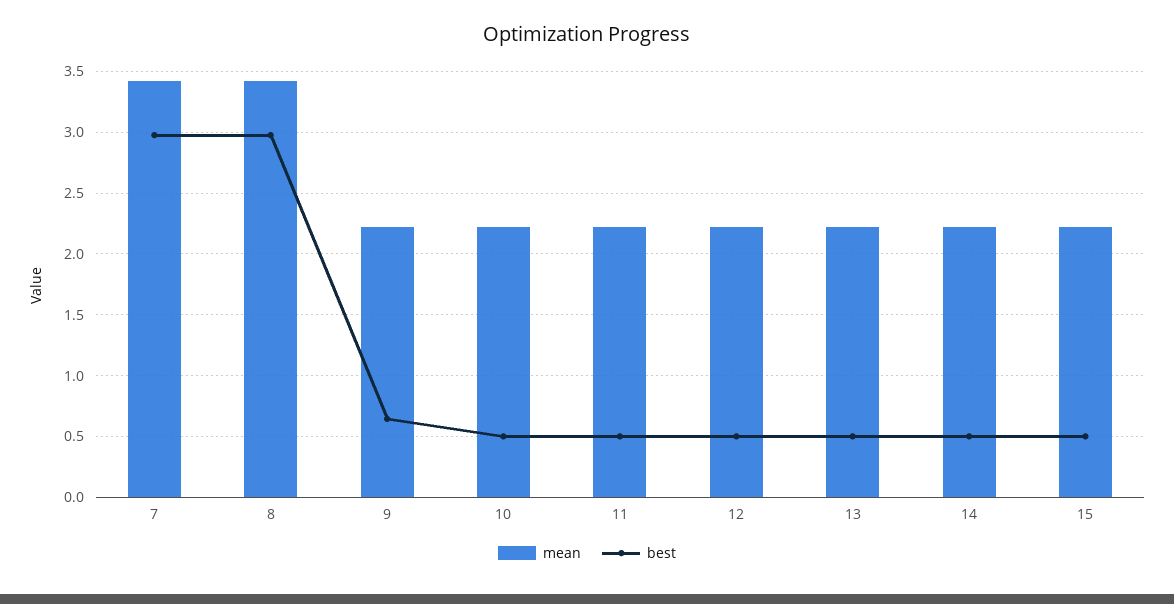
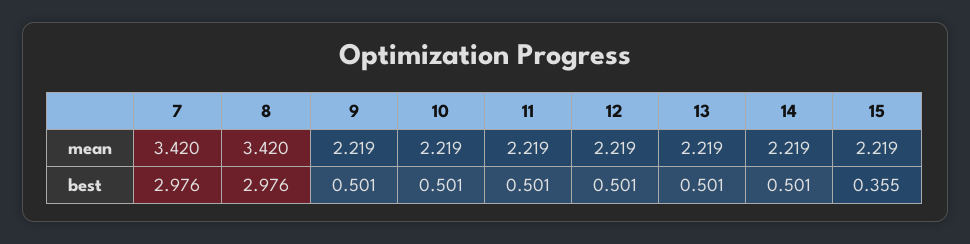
best, 9: 0.65 -> 0.501
best, 15: 0.5 -> 0.355

